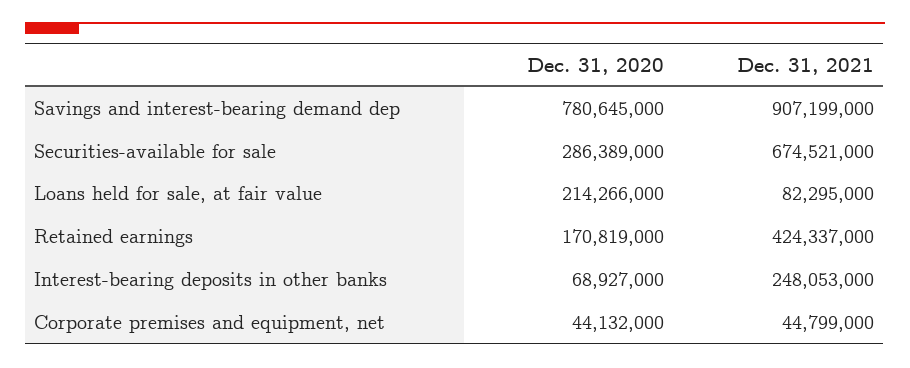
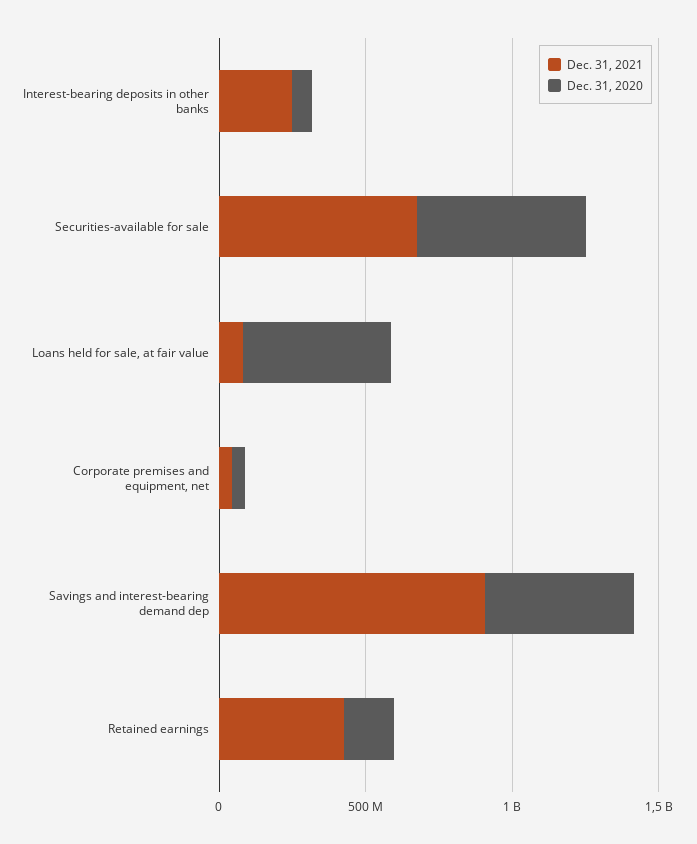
Dec. 31, 2020, Savings and interest-bearing demand dep: 780645000 -> 500000000
Dec. 31, 2020, Securities-available for sale: 286389000 -> 600000000
Dec. 31, 2020, Loans held for sale, at fair value: 214266000 -> 500000000

